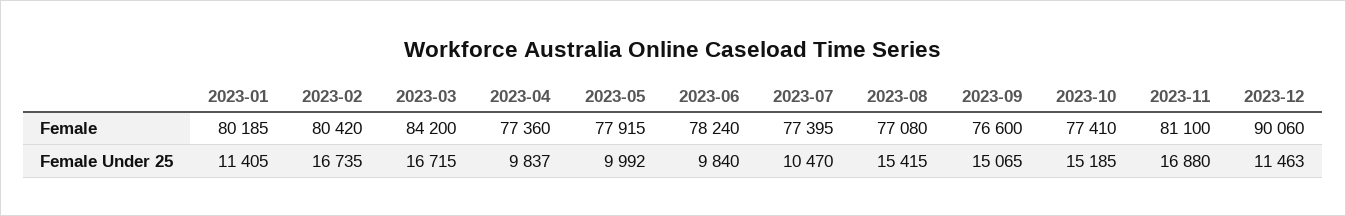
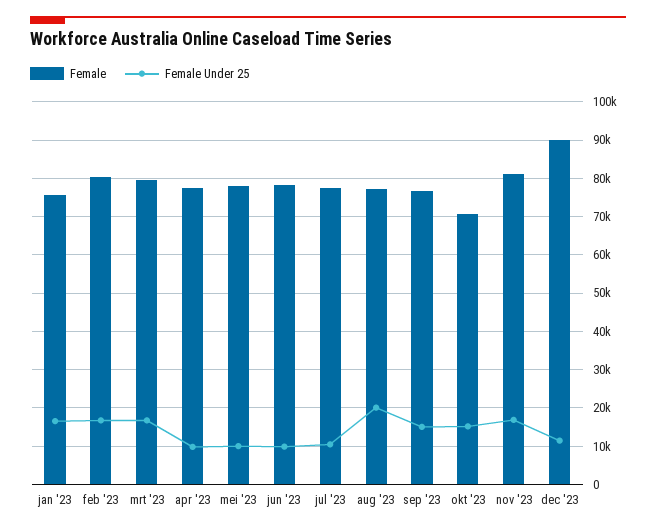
Female, 2023-01: 80185 -> 76000
Female, 2023-03: 84200 -> 80000
Female, 2023-10: 77410 -> 70000
Female Under 25, 2023-01: 11405 -> 16000
Female Under 25, 2023-08: 15415 -> 20000

